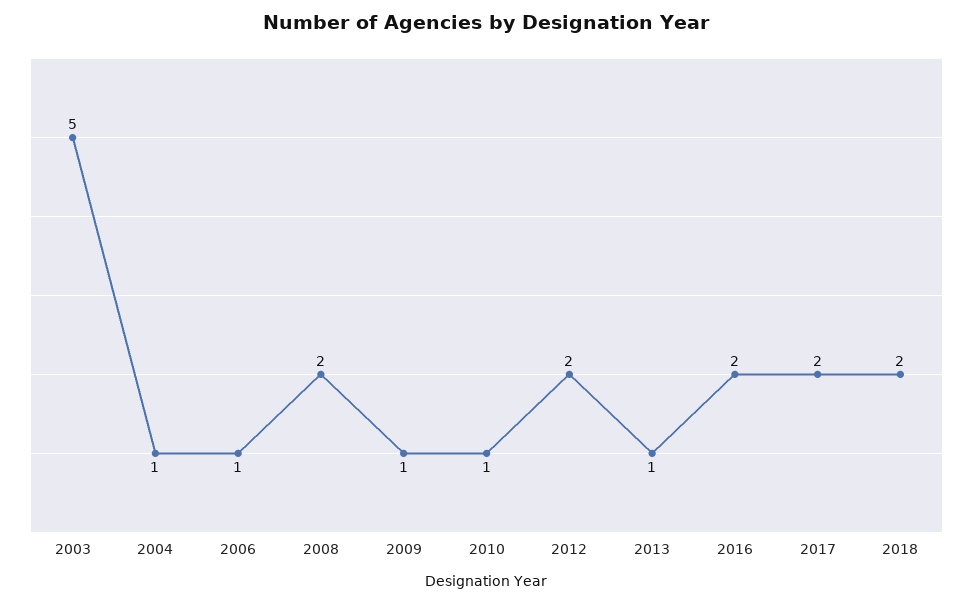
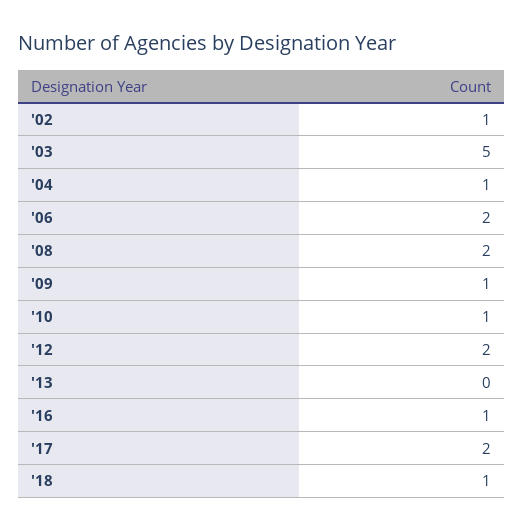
2006: 1 -> 2
2013: 1 -> 0
2016: 2 -> 1
2018: 2 -> 1
'02: none -> 1

